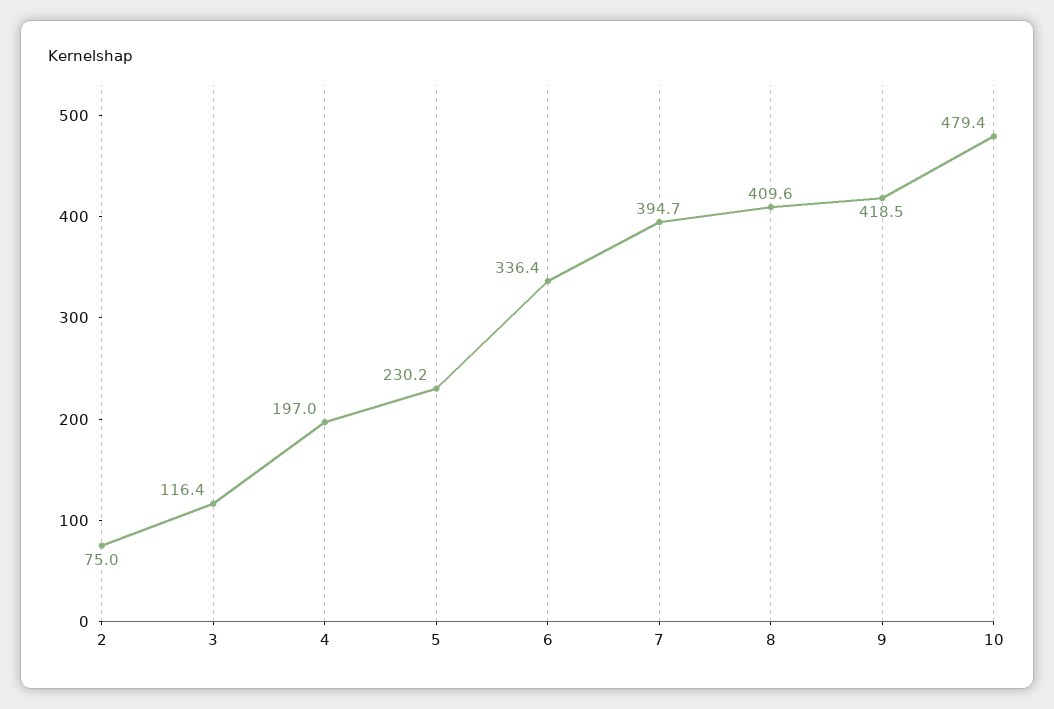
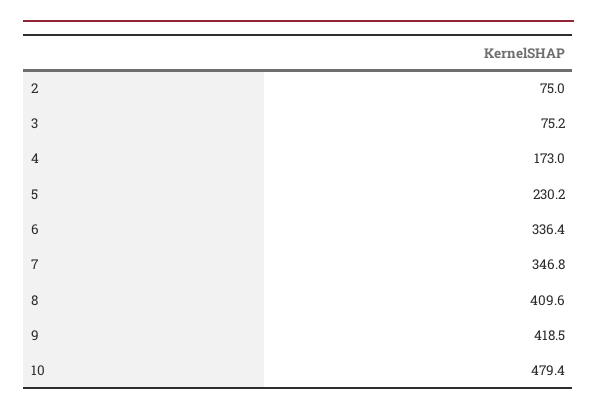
3: 116.4 -> 75.2
4: 197 -> 173
7: 394.7 -> 346.8

